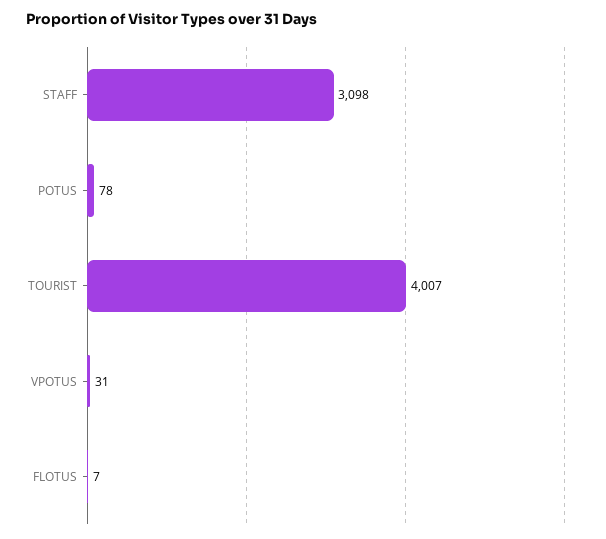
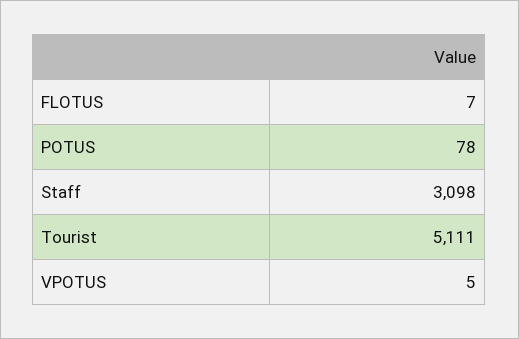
TOURIST: 4007 -> 5111
VPOTUS: 31 -> 5

